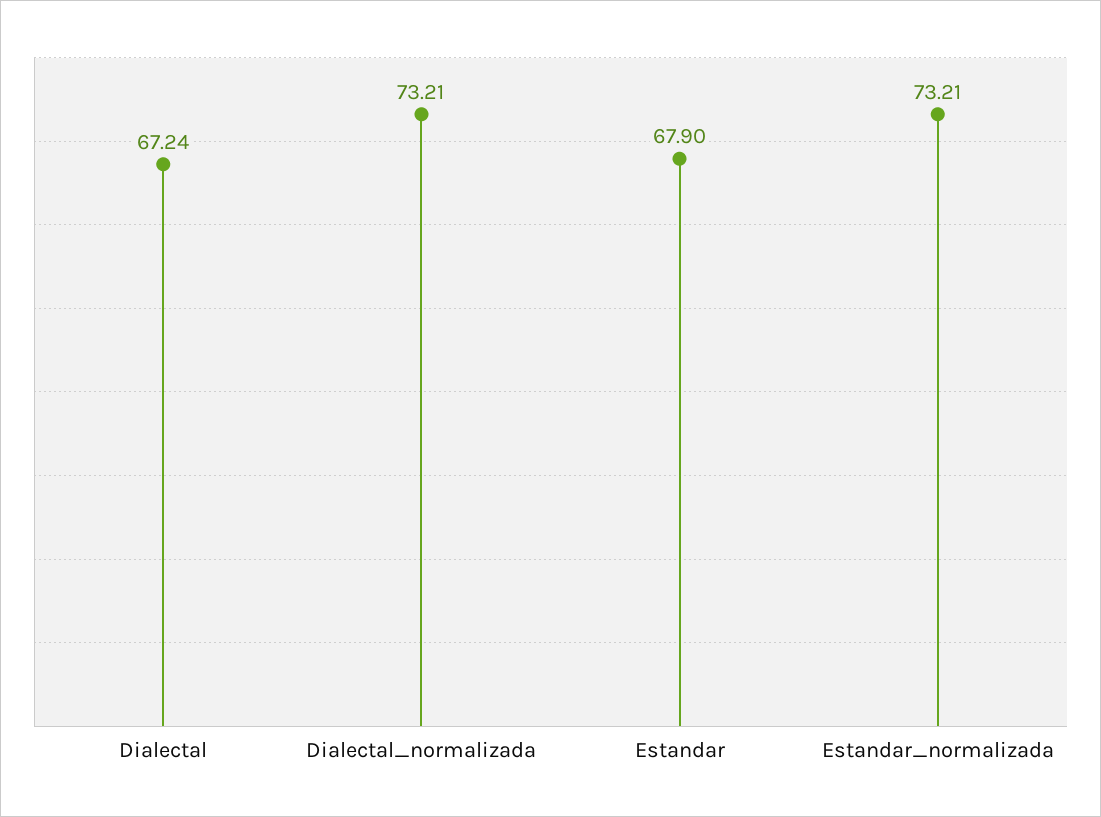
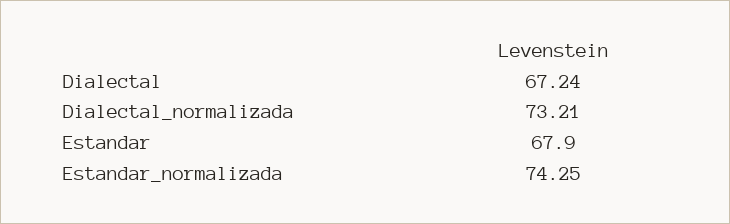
Estandar_normalizada: 73.21 -> 74.25

